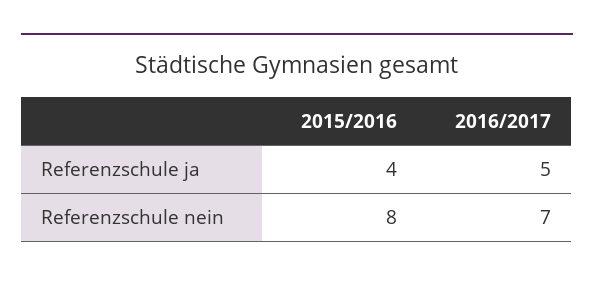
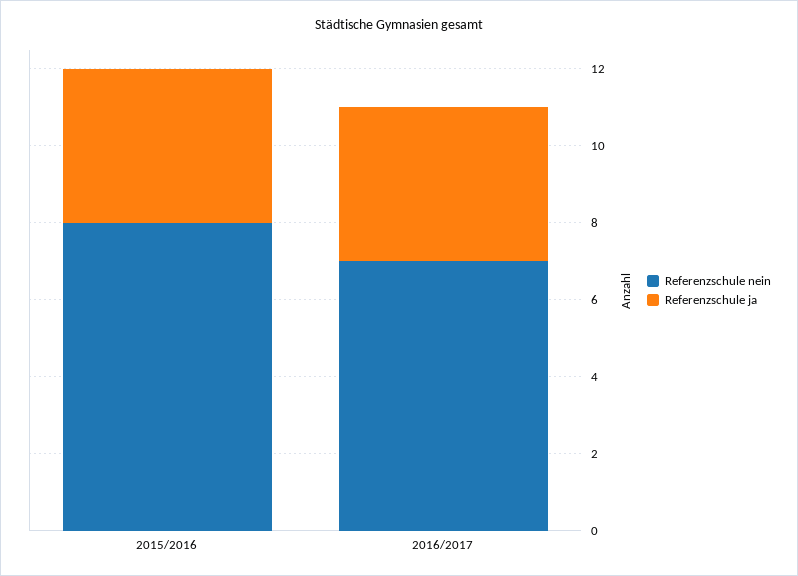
Referenzschule ja, 2016/2017: 5 -> 4

